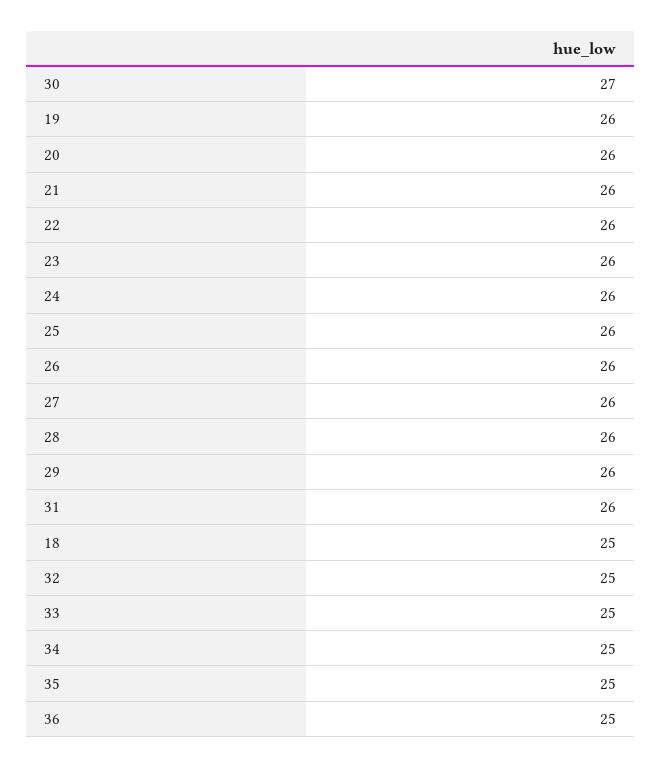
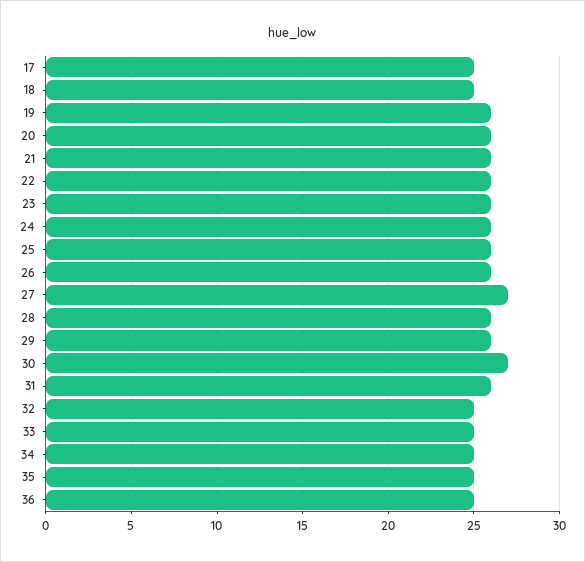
27: 26 -> 27
17: none -> 25

